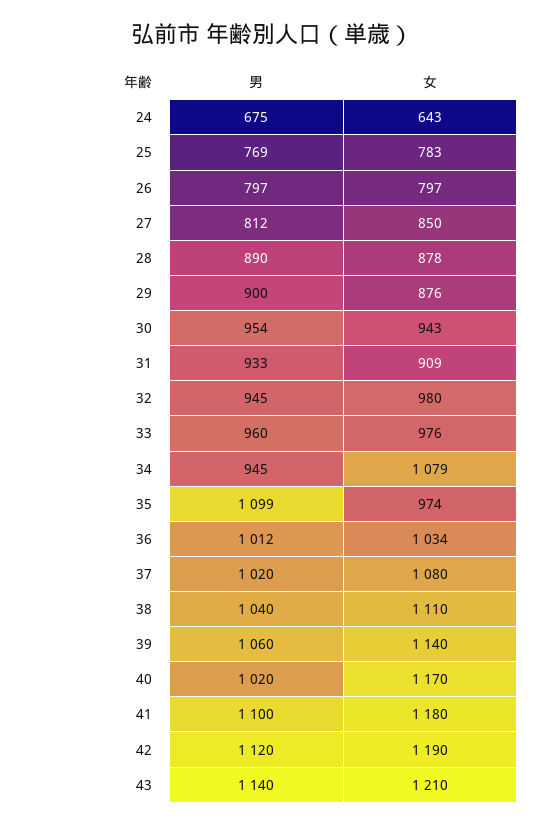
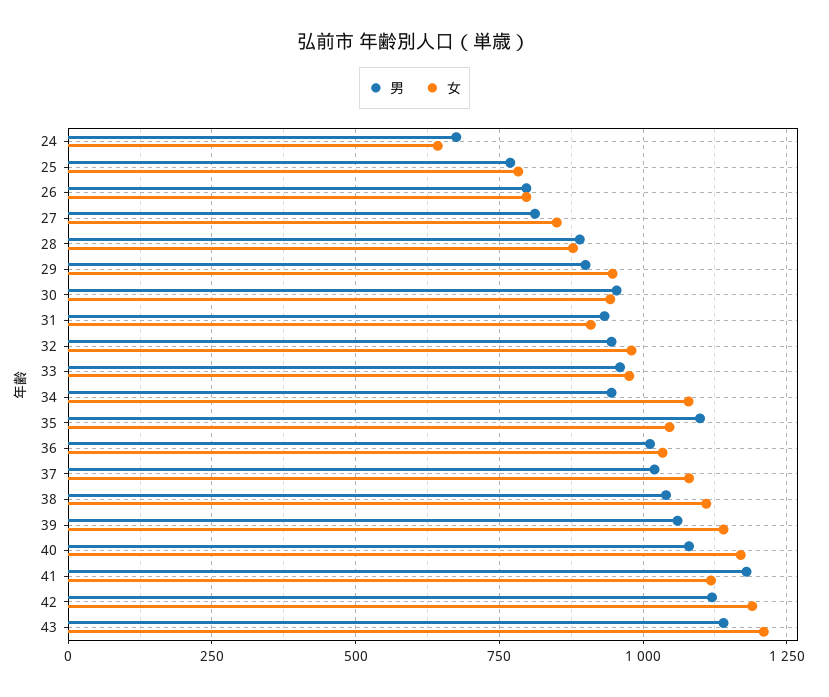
女, 29: 876 -> 950
女, 35: 974 -> 1050
男, 40: 1020 -> 1075
男, 41: 1100 -> 1175
女, 41: 1180 -> 1125

